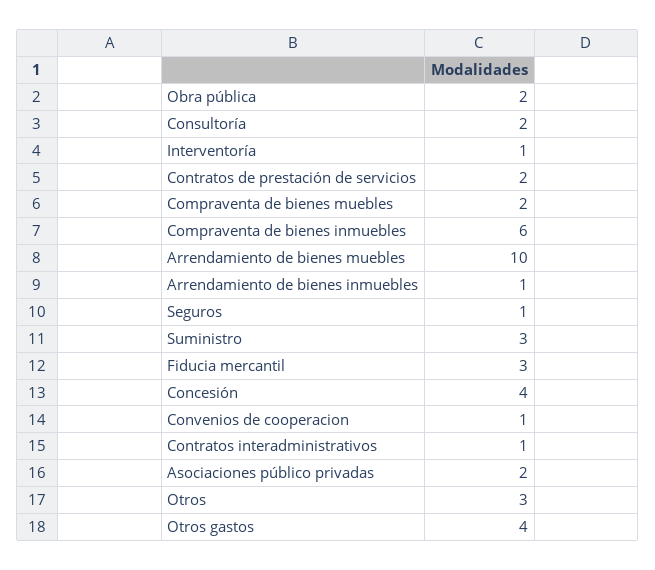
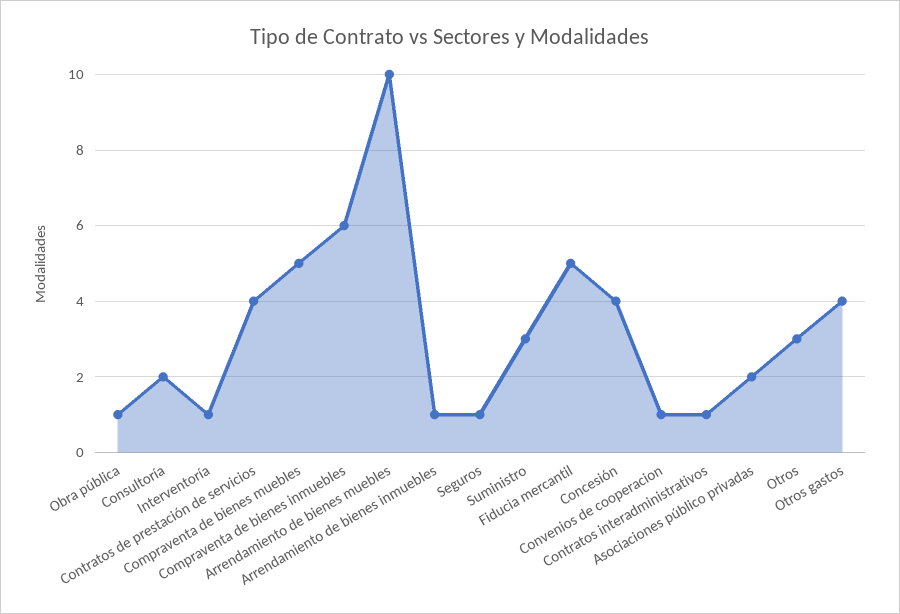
Obra pública: 2 -> 1
Contratos de prestación de servicios: 2 -> 4
Compraventa de bienes muebles: 2 -> 5
Fiducia mercantil: 3 -> 5

